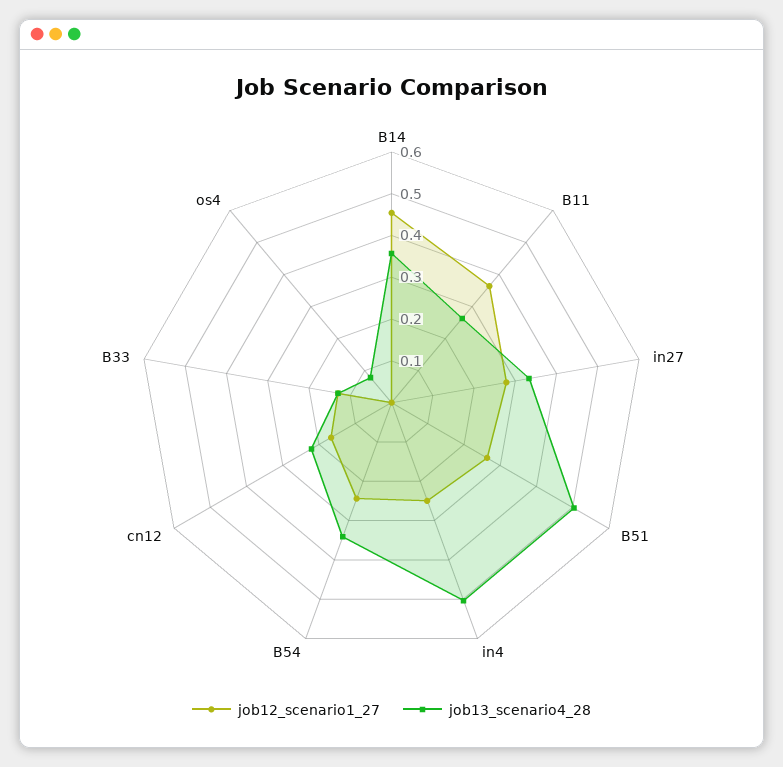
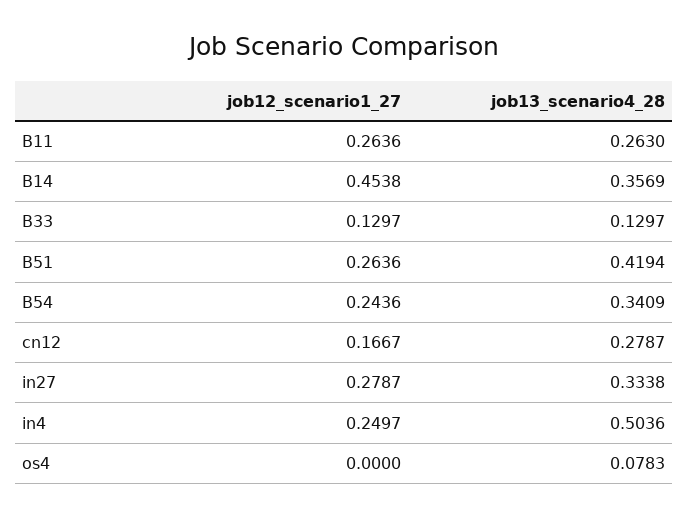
job12_scenario1_27, B11: 0.36 -> 0.2636
job13_scenario4_28, B51: 0.5 -> 0.4194
job13_scenario4_28, cn12: 0.22 -> 0.2787

